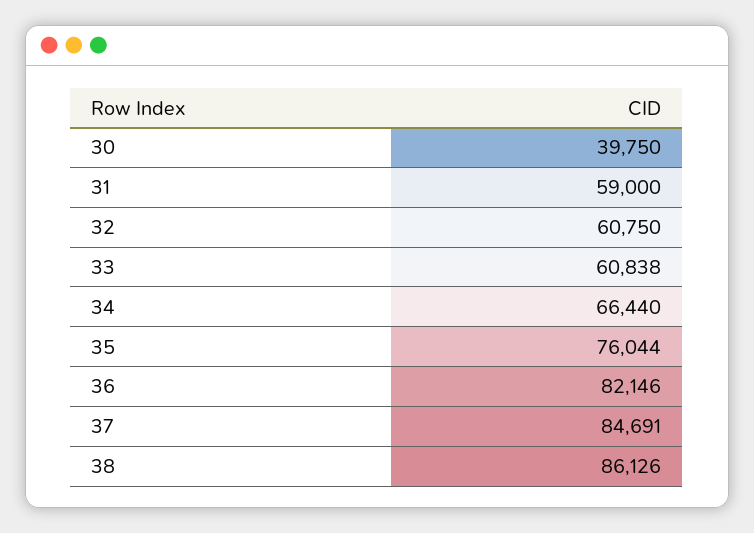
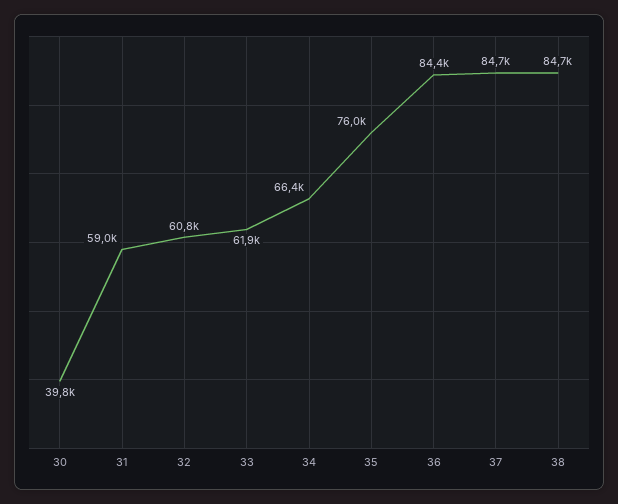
33: 60838 -> 61900
36: 82146 -> 84400
38: 86126 -> 84700

